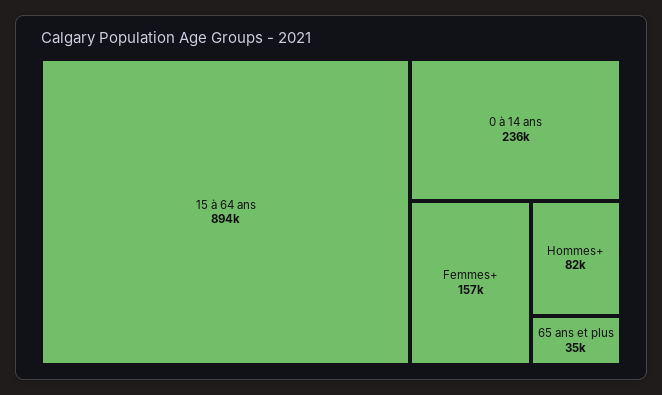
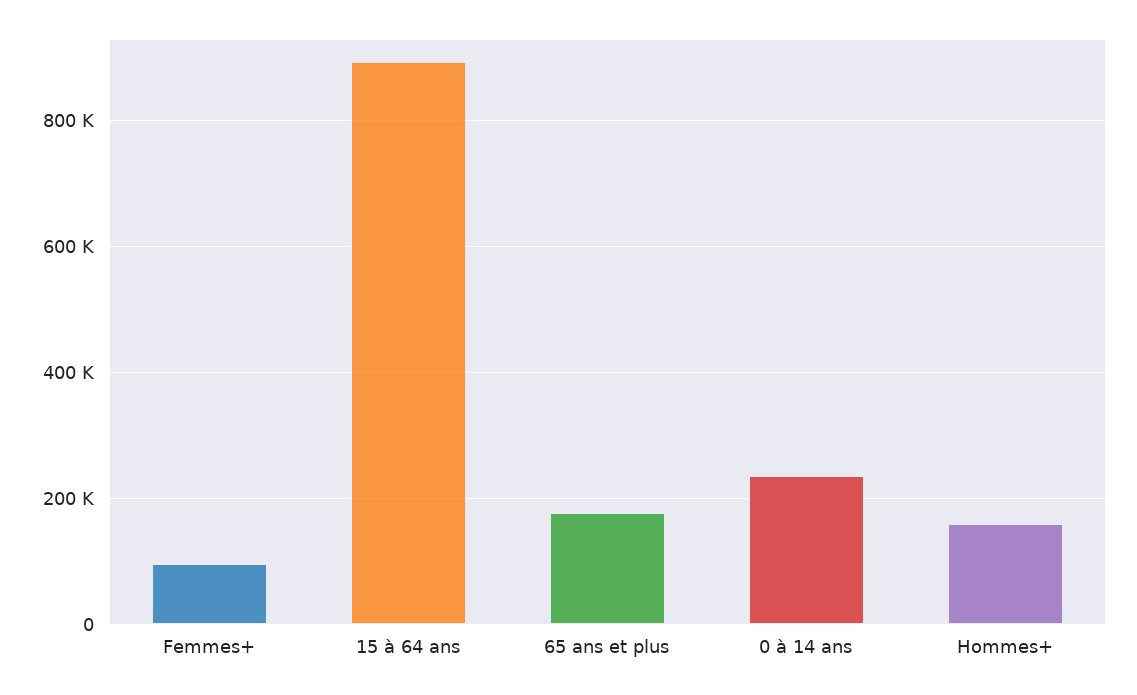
Femmes+: 157000 -> 100000
Hommes+: 82000 -> 160000
65 ans et plus: 35000 -> 180000

